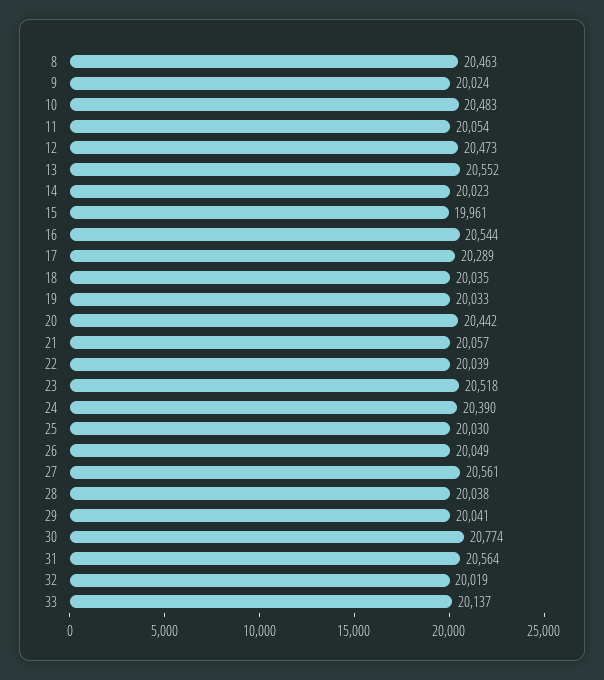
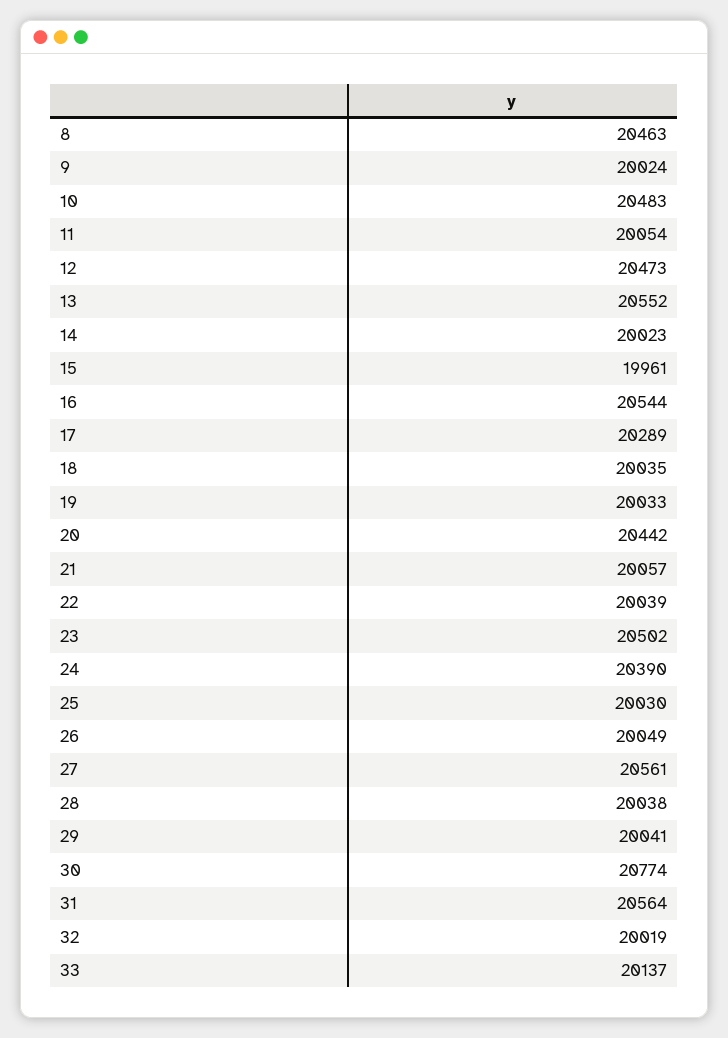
23: 20518 -> 20502

